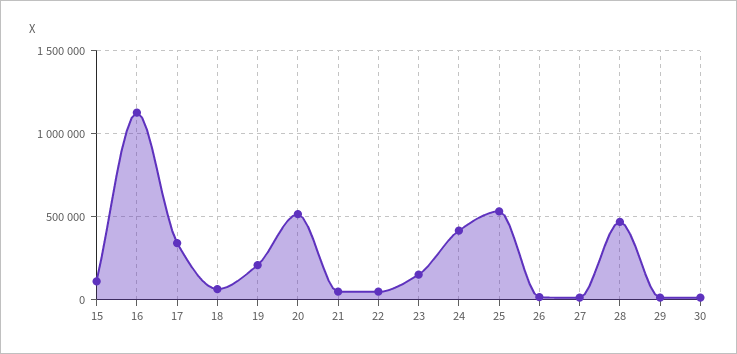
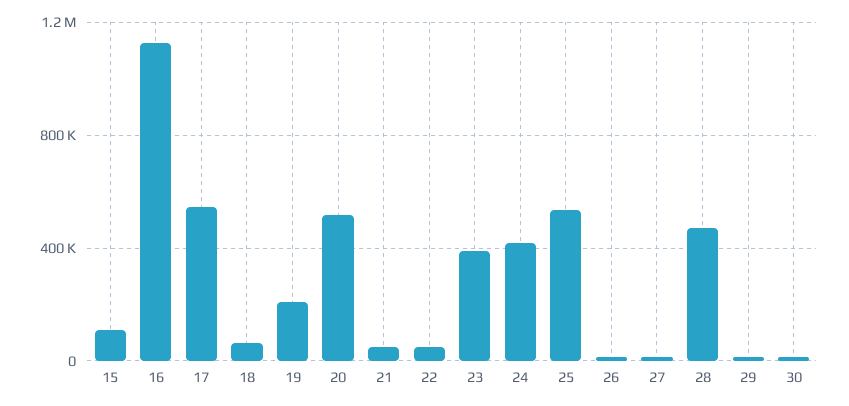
17: 350000 -> 550000
23: 150000 -> 400000

